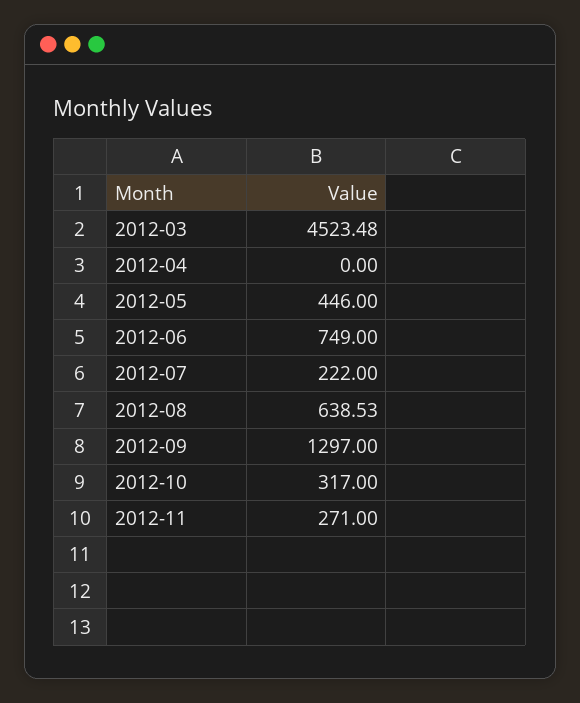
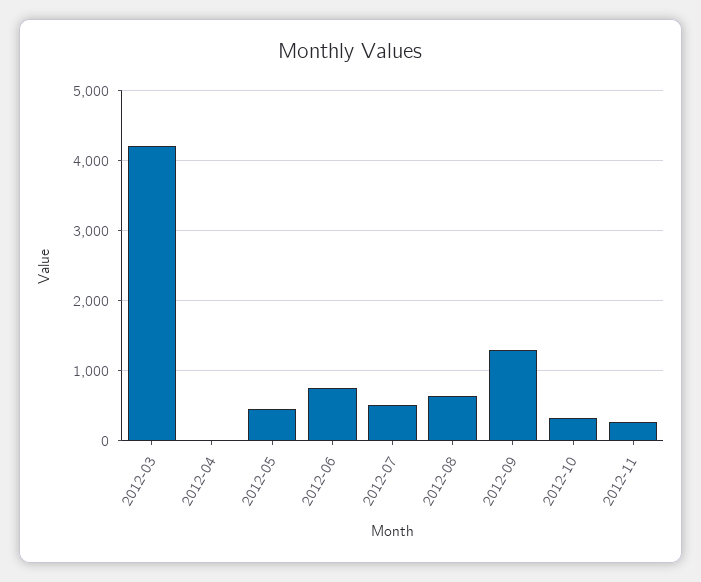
2012-03: 4523.48 -> 4200
2012-07: 222 -> 500

